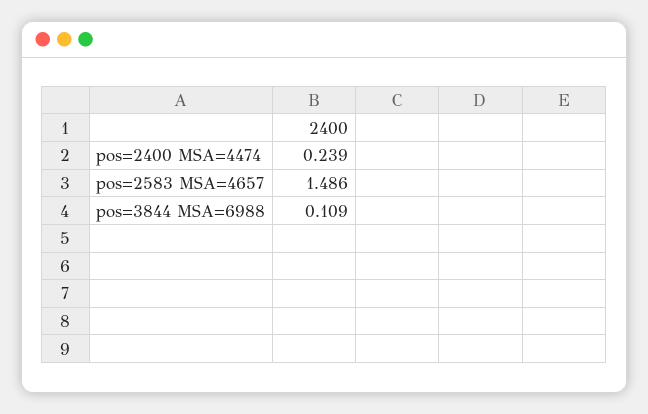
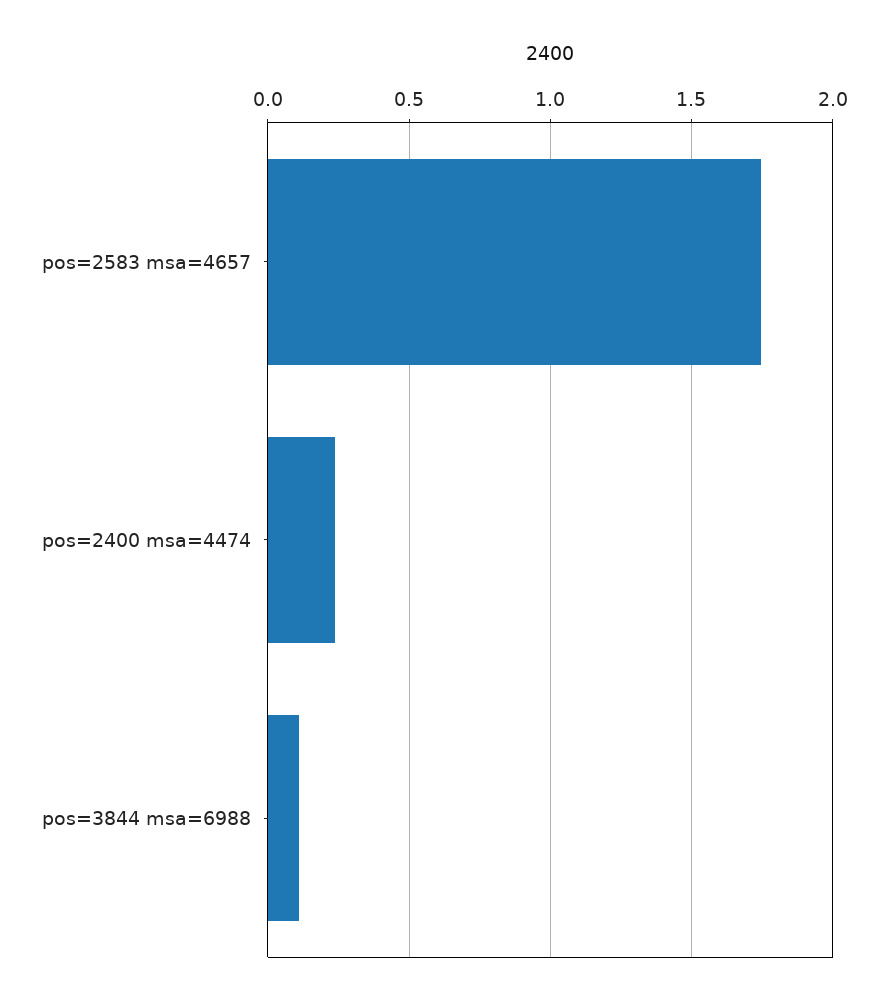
pos=2583 MSA=4657: 1.486 -> 1.75

